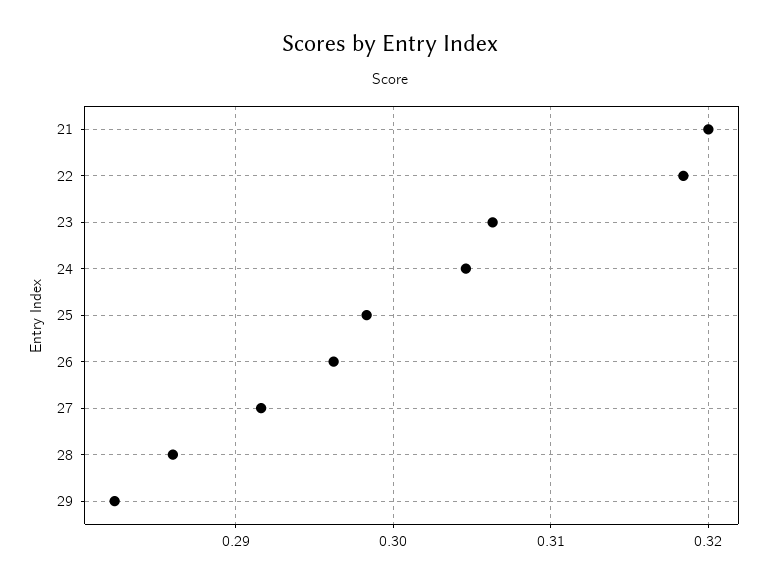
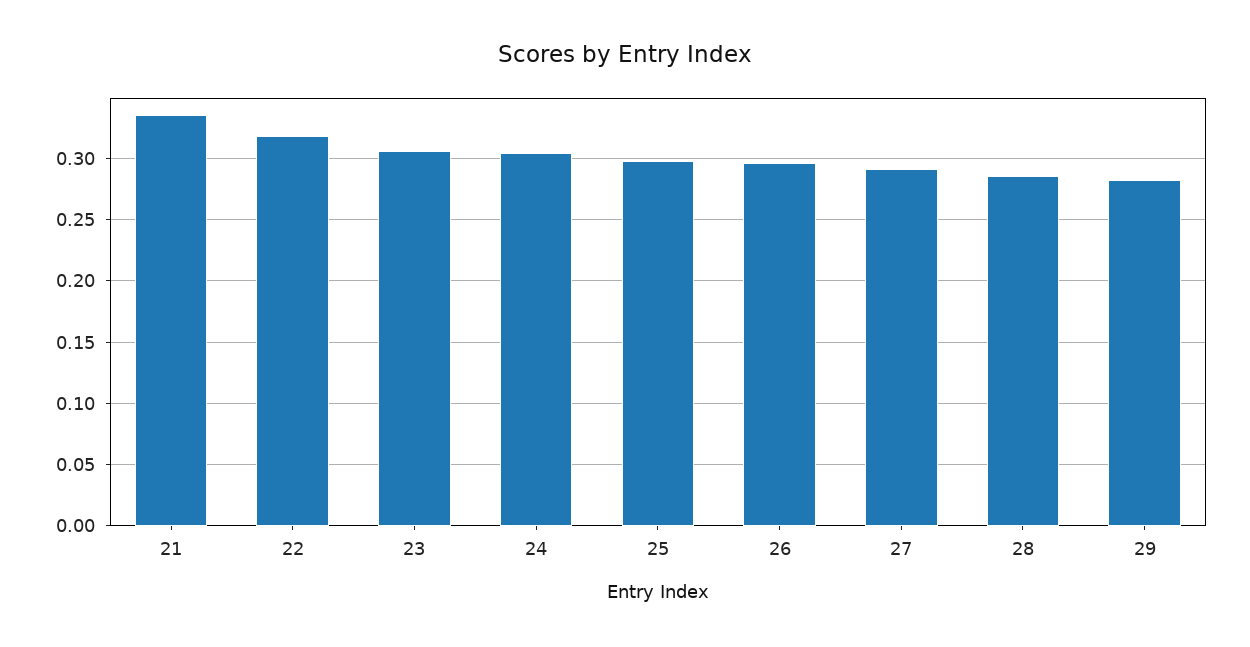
21: 0.32 -> 0.335

